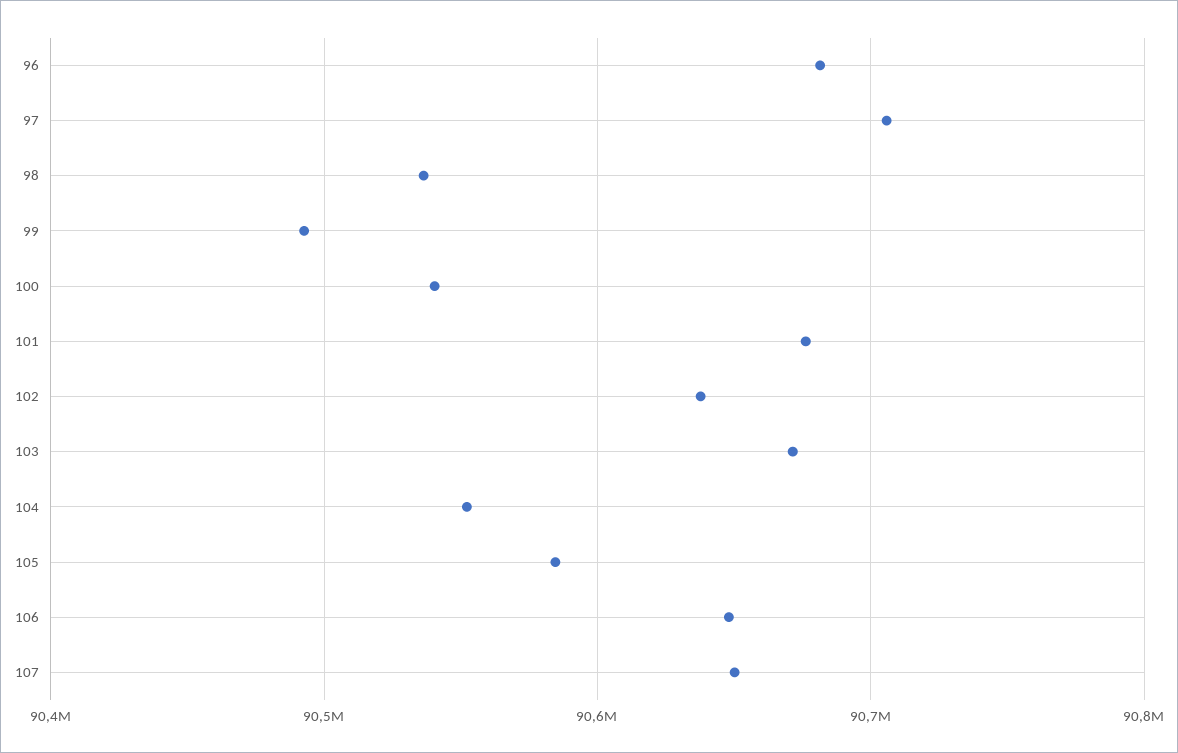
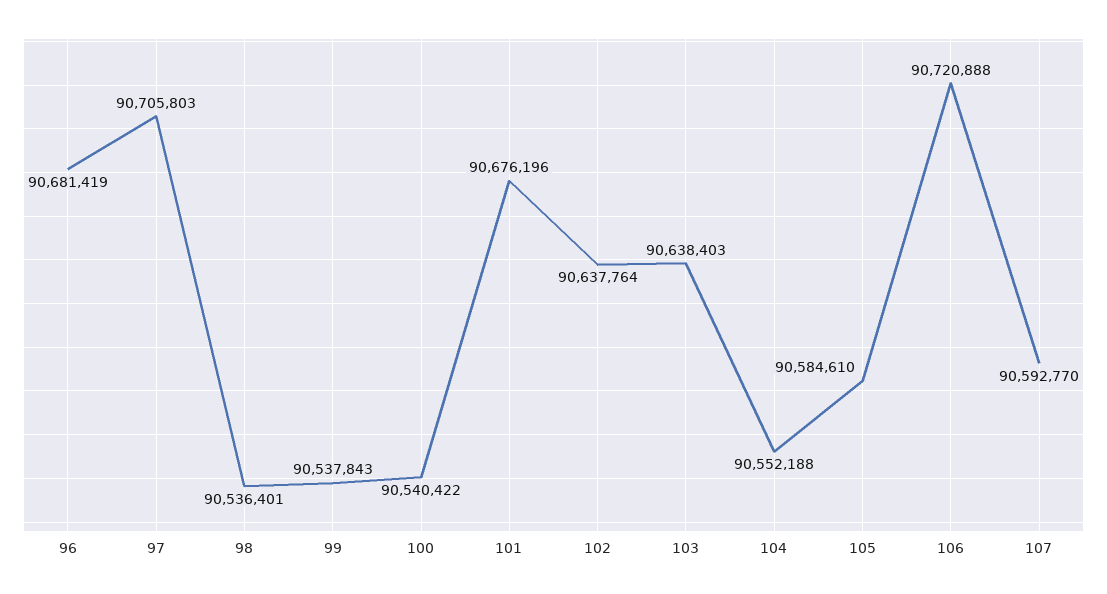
99: 90490000 -> 90537843
103: 90670000 -> 90638403
106: 90650000 -> 90720888
107: 90650000 -> 90592770

